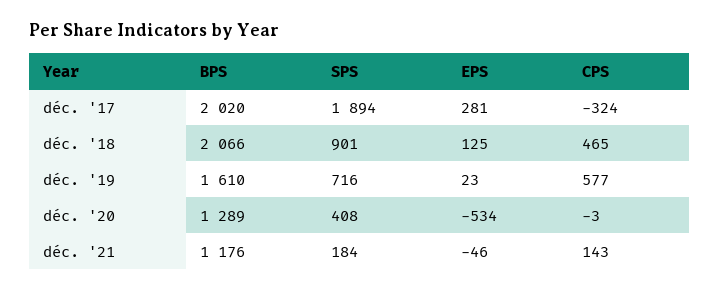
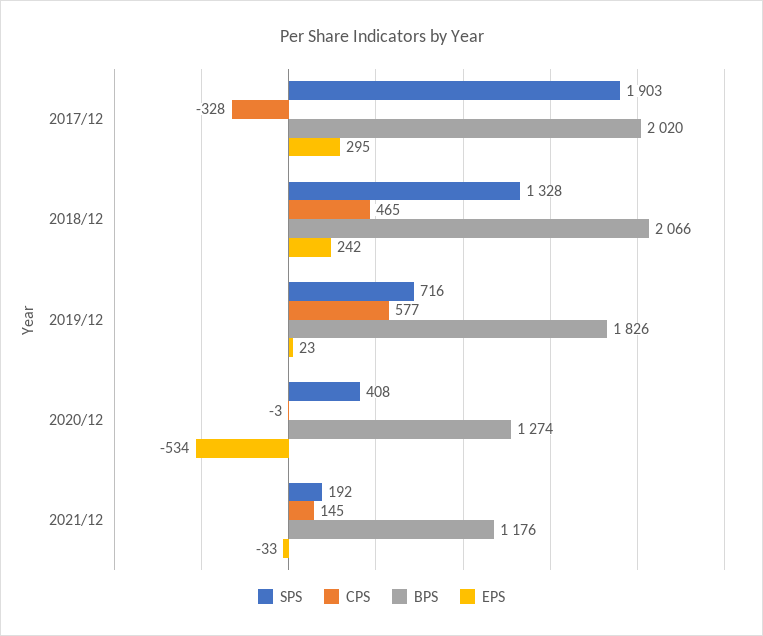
SPS, déc. '17: 1894 -> 1903
EPS, déc. '17: 281 -> 295
CPS, déc. '17: -324 -> -328
SPS, déc. '18: 901 -> 1328
EPS, déc. '18: 125 -> 242
BPS, déc. '19: 1610 -> 1826
BPS, déc. '20: 1289 -> 1274
SPS, déc. '21: 184 -> 192
EPS, déc. '21: -46 -> -33
CPS, déc. '21: 143 -> 145

